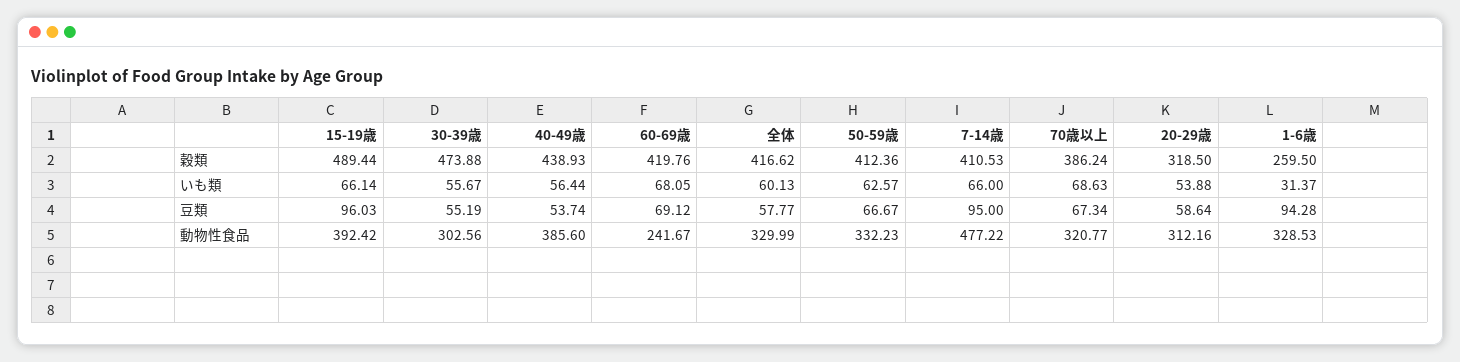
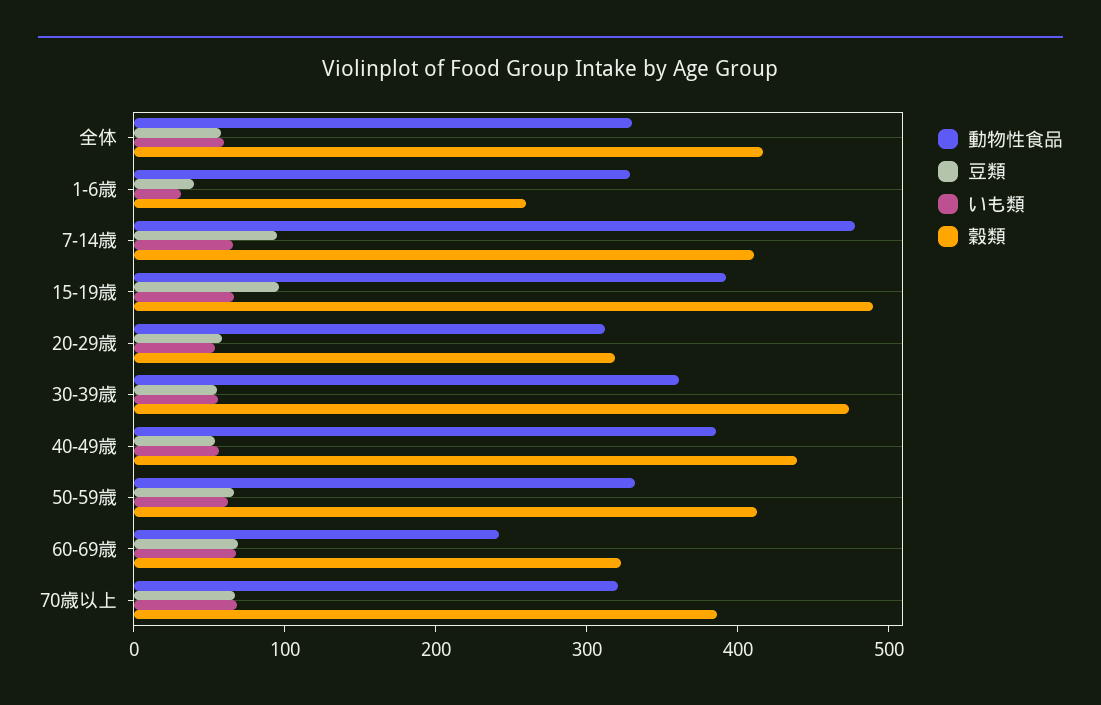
穀類, 60-69歳: 419.76 -> 320
豆類, 1-6歳: 94.28 -> 40
動物性食品, 30-39歳: 302.56 -> 360

